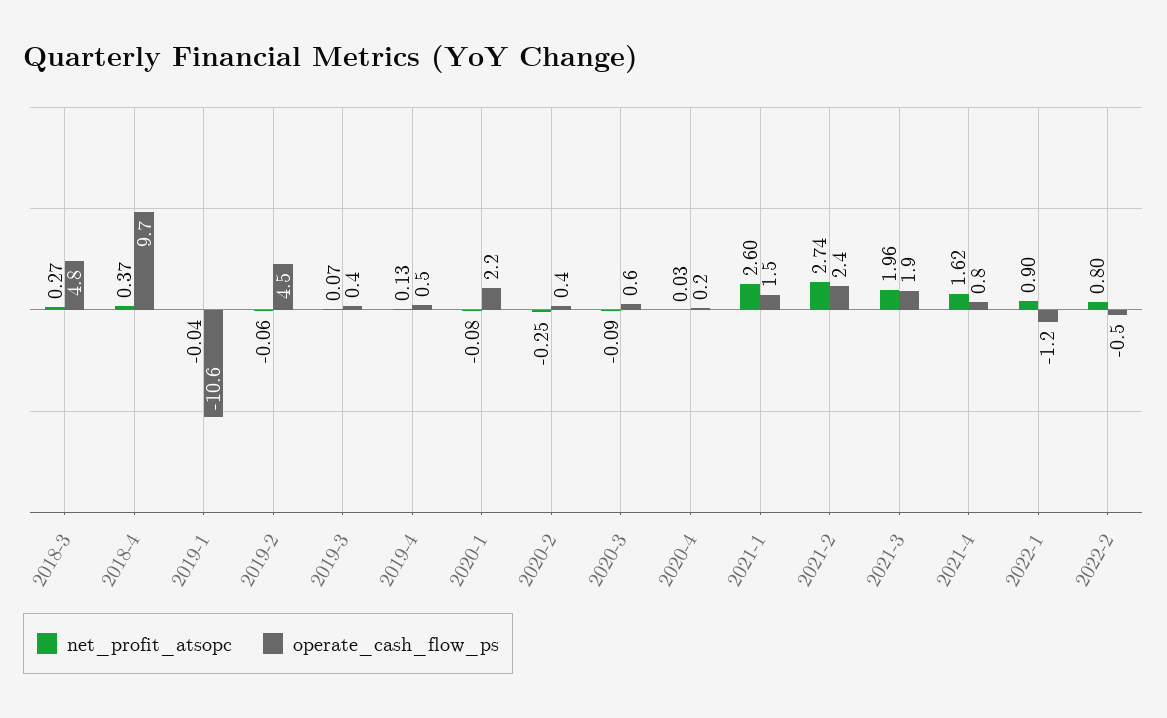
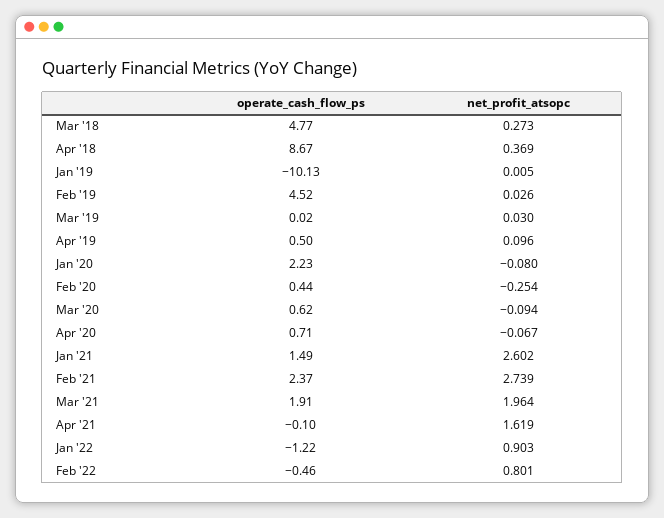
operate_cash_flow_ps, 2018-4: 9.7 -> 8.67
net_profit_atsopc, 2019-1: -0.04 -> 0.005
operate_cash_flow_ps, 2019-1: -10.6 -> -10.13
net_profit_atsopc, 2019-2: -0.06 -> 0.026
net_profit_atsopc, 2019-3: 0.07 -> 0.03
operate_cash_flow_ps, 2019-3: 0.4 -> 0.02
net_profit_atsopc, 2019-4: 0.13 -> 0.096
net_profit_atsopc, 2020-4: 0.03 -> -0.067
operate_cash_flow_ps, 2020-4: 0.2 -> 0.71
operate_cash_flow_ps, 2021-4: 0.8 -> -0.1

